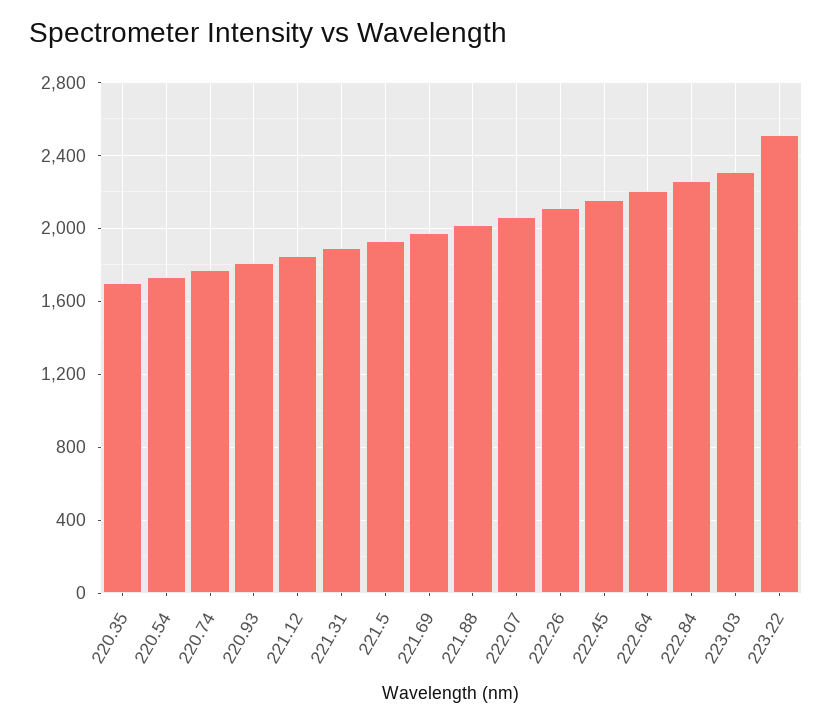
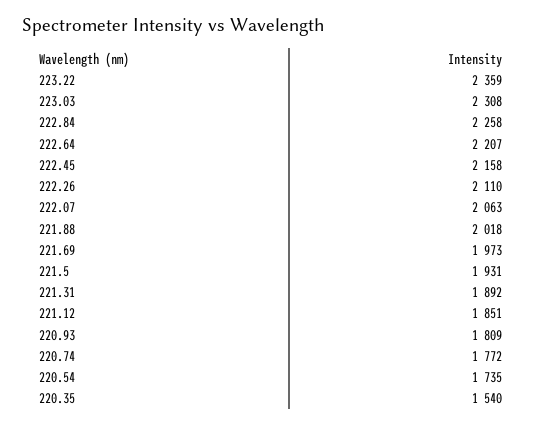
220.35: 1700 -> 1540
223.22: 2500 -> 2359

